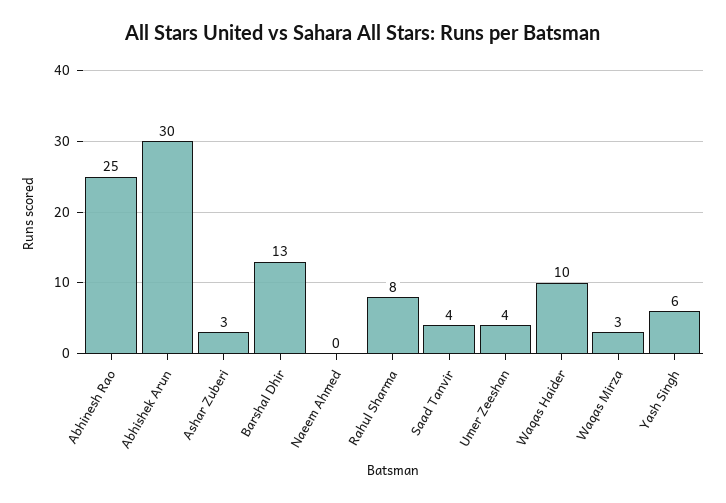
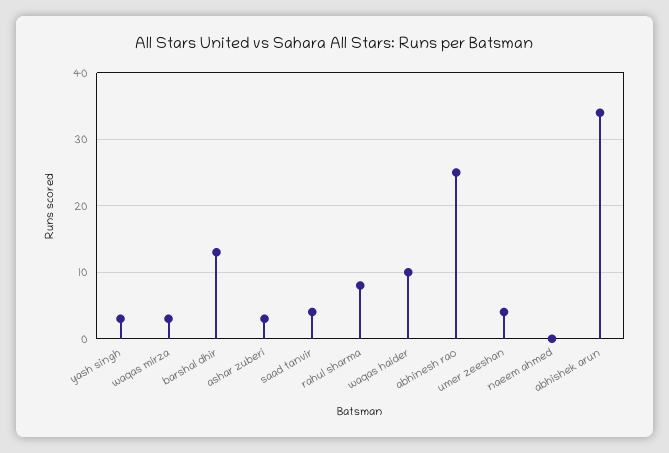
Abhishek Arun: 30 -> 34
Yash Singh: 6 -> 3

